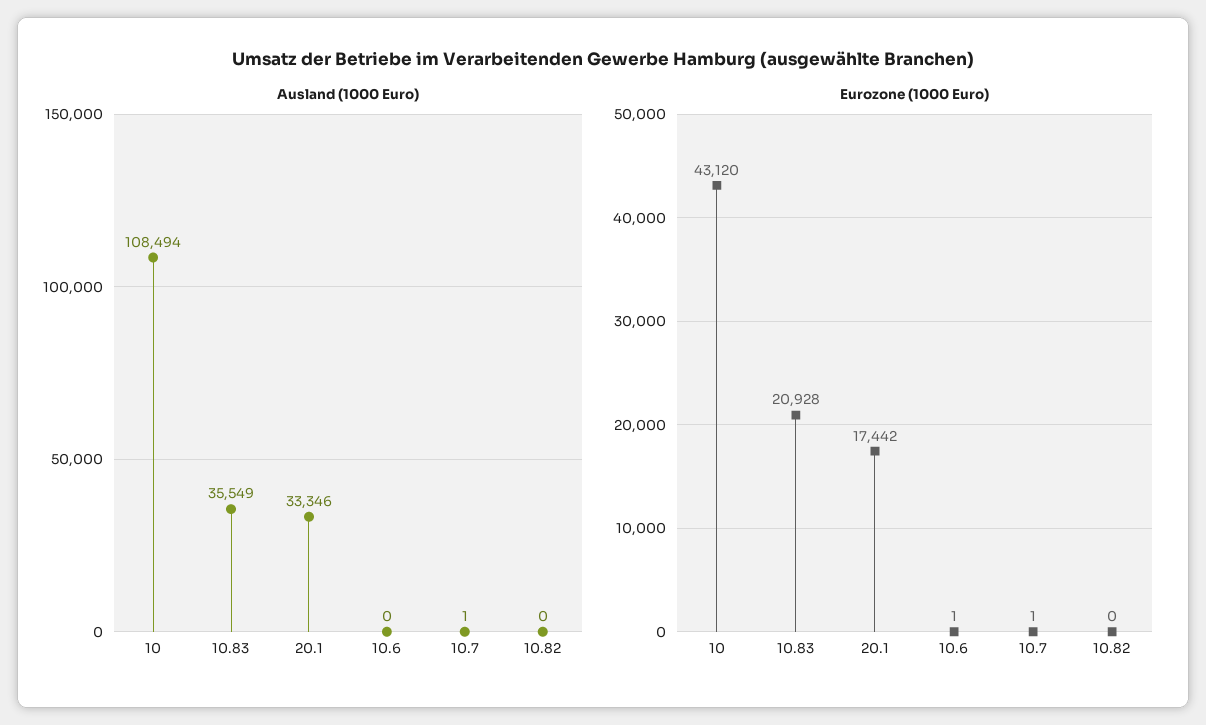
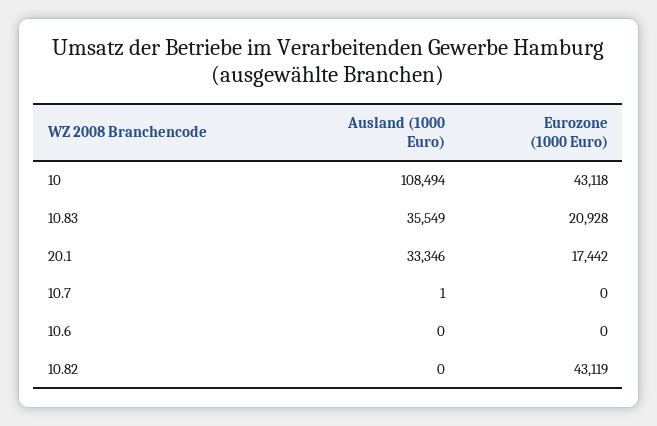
Eurozone (1000 Euro), 10: 43120 -> 43118
Eurozone (1000 Euro), 10.6: 1 -> 0
Eurozone (1000 Euro), 10.7: 1 -> 0
Eurozone (1000 Euro), 10.82: 0 -> 43119

